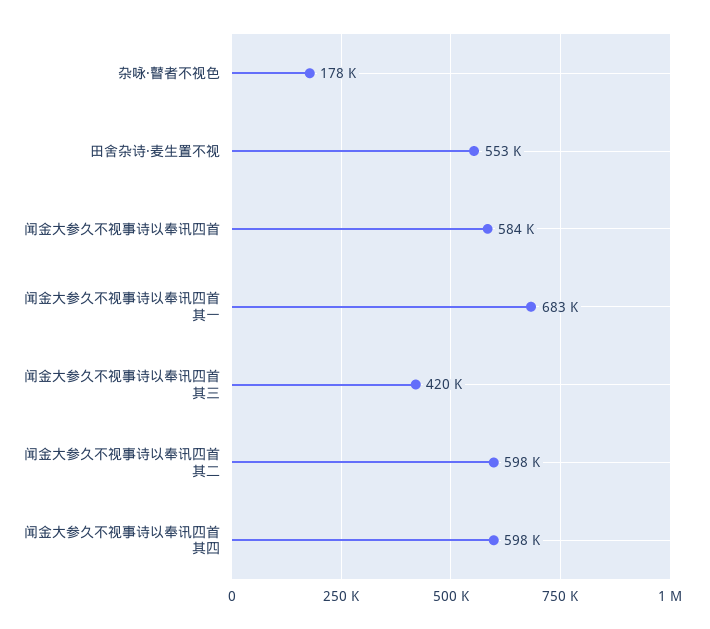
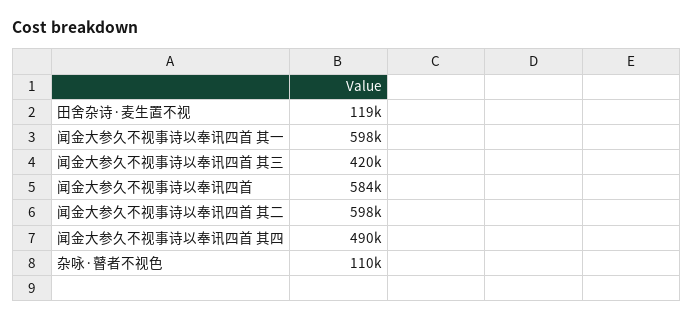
杂咏·瞽者不视色: 178000 -> 110000
田舍杂诗·麦生置不视: 553000 -> 119000
闻金大参久不视事诗以奉讯四首 其一: 683000 -> 598000
闻金大参久不视事诗以奉讯四首 其四: 598000 -> 490000

